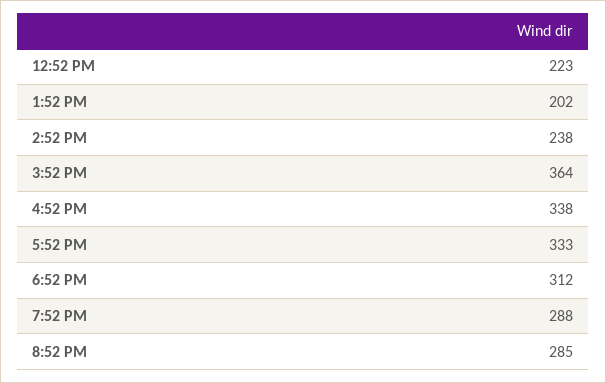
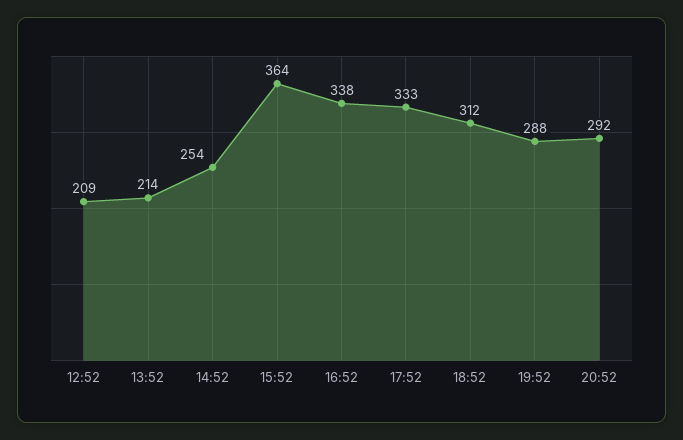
12:52 PM: 223 -> 209
1:52 PM: 202 -> 214
2:52 PM: 238 -> 254
8:52 PM: 285 -> 292

